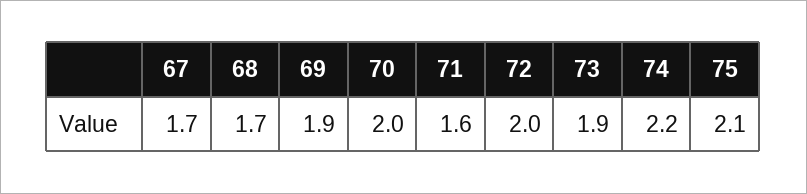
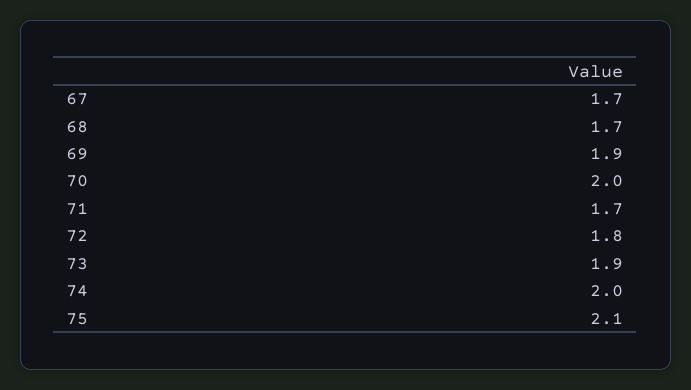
71: 1.6 -> 1.7
72: 2 -> 1.8
74: 2.2 -> 2

